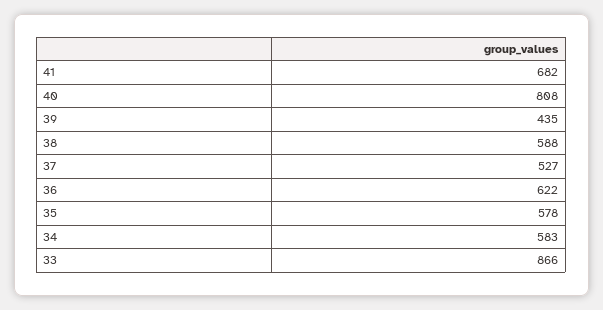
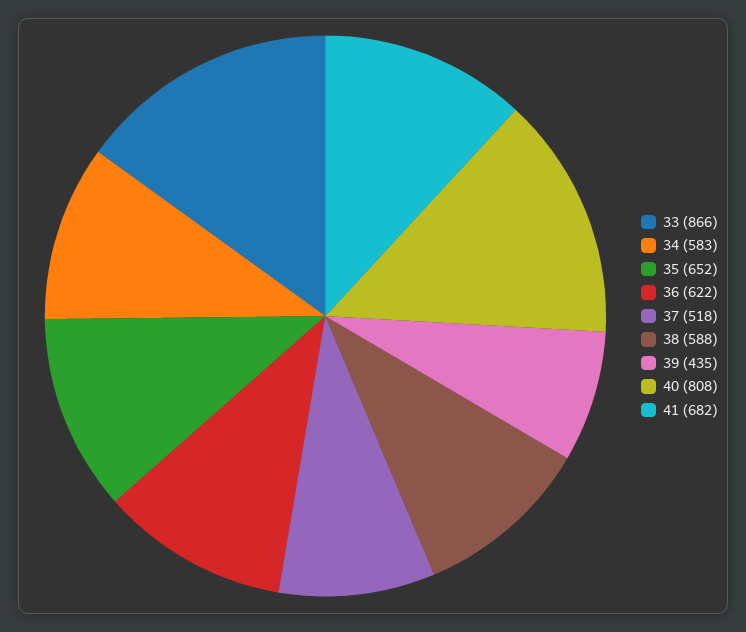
37: 527 -> 518
35: 578 -> 652

